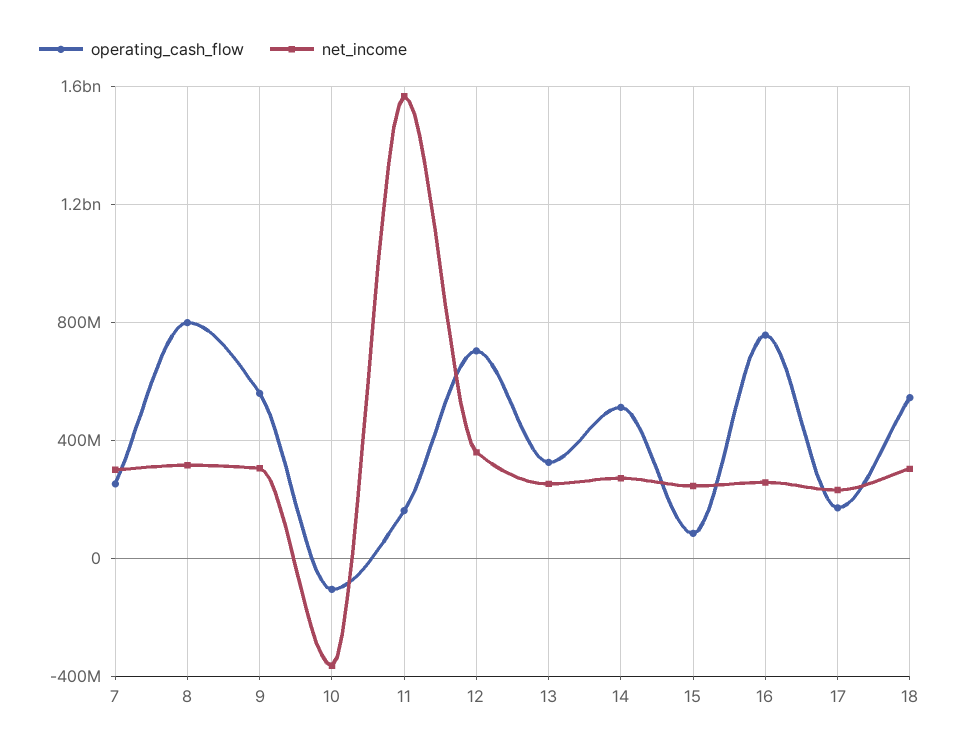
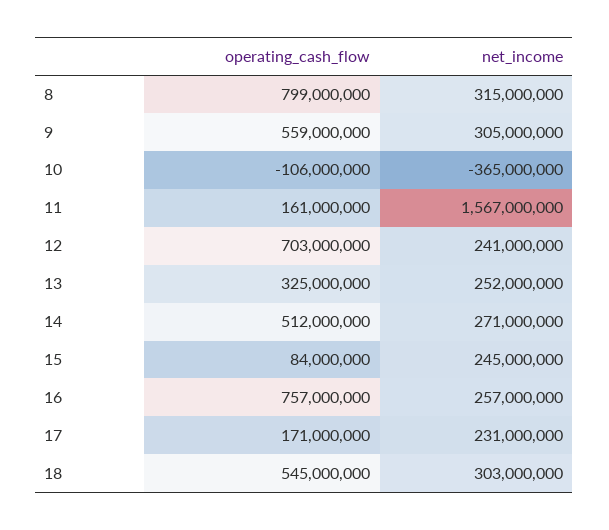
operating_cash_flow, 7: 250000000 -> none
net_income, 7: 300000000 -> none
net_income, 12: 350000000 -> 241000000

